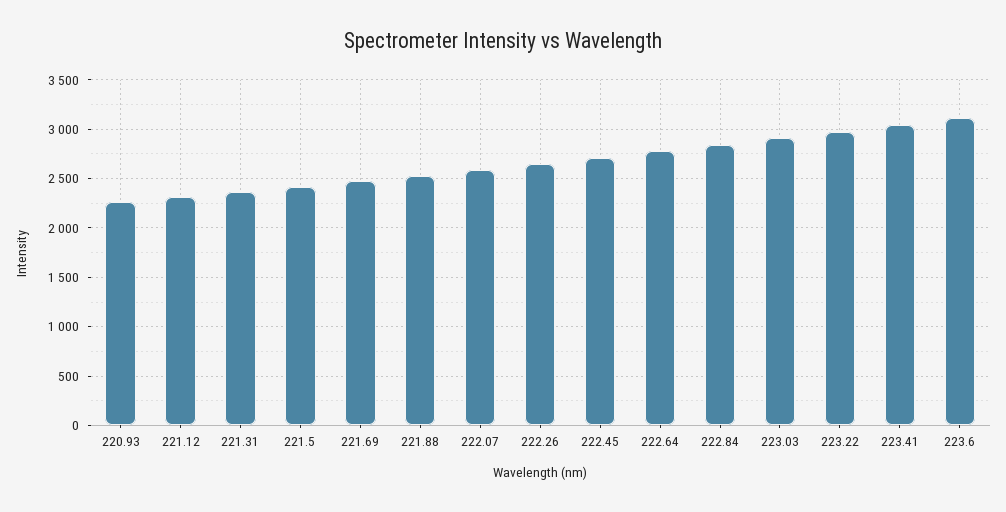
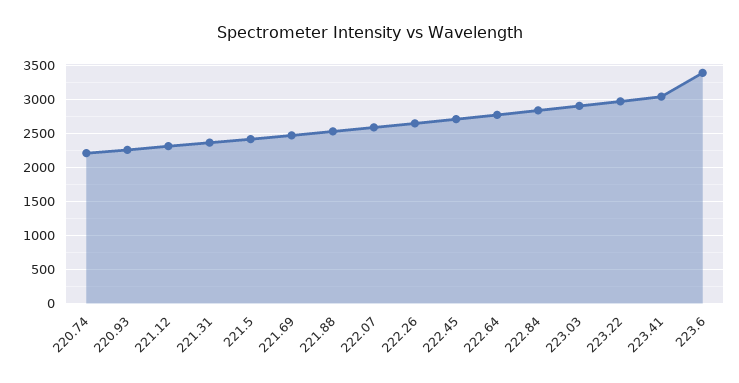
223.6: 3100 -> 3400
220.74: none -> 2200

